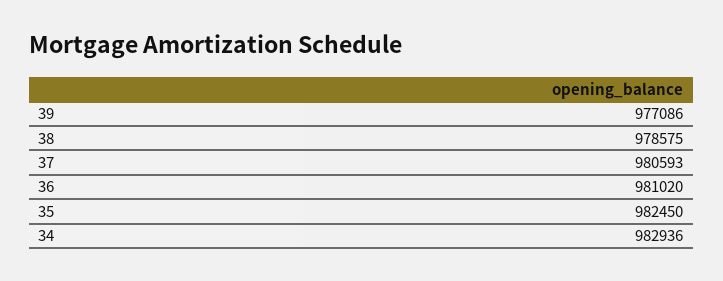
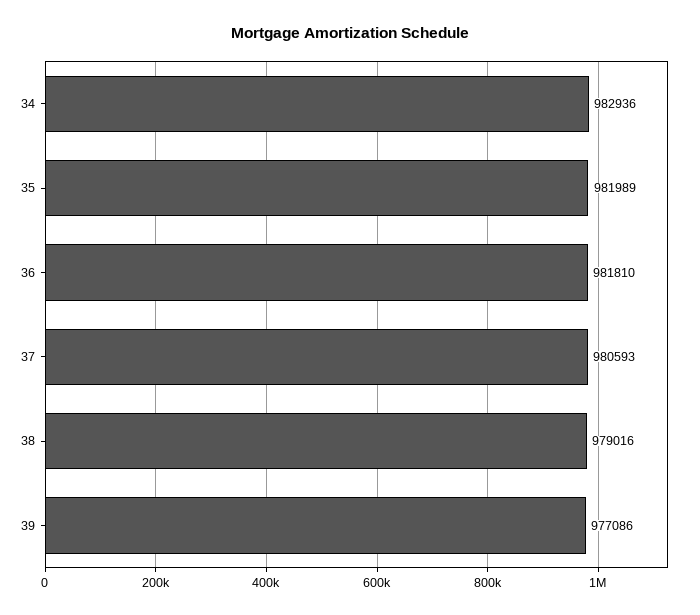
38: 978575 -> 979016
36: 981020 -> 981810
35: 982450 -> 981989

